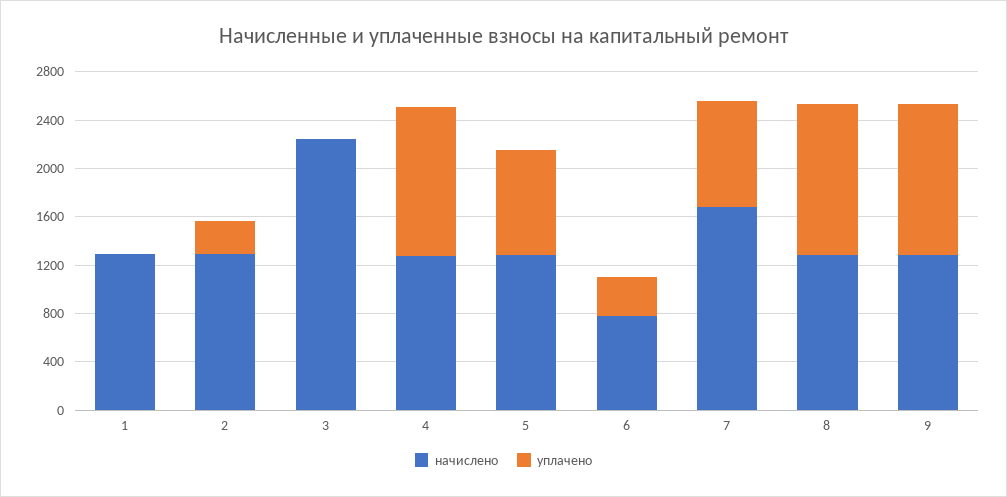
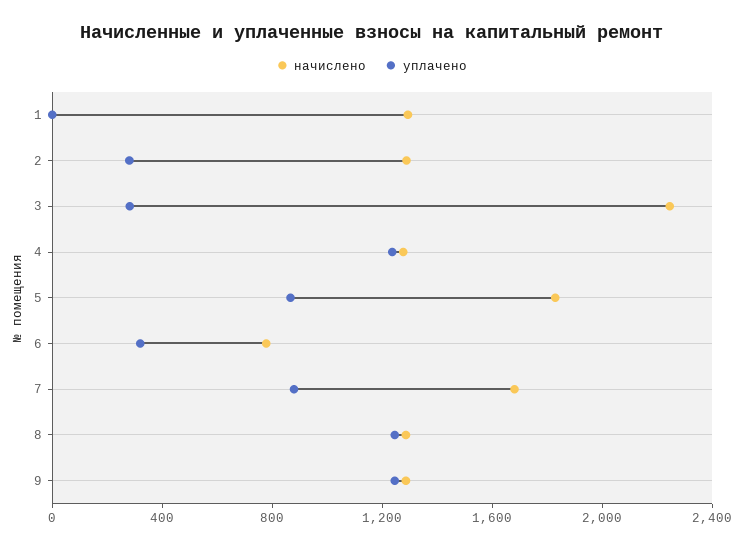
уплачено, 3: 0 -> 300
начислено, 5: 1300 -> 1800

